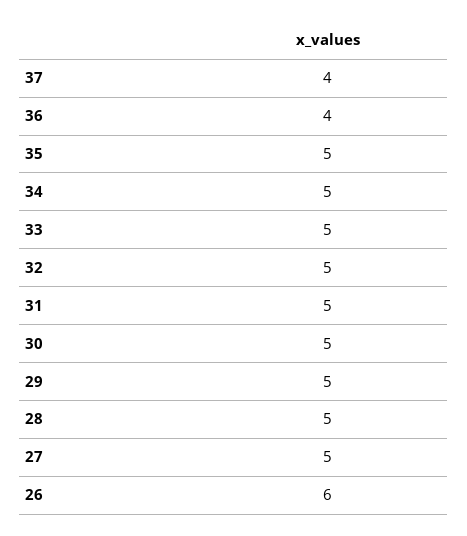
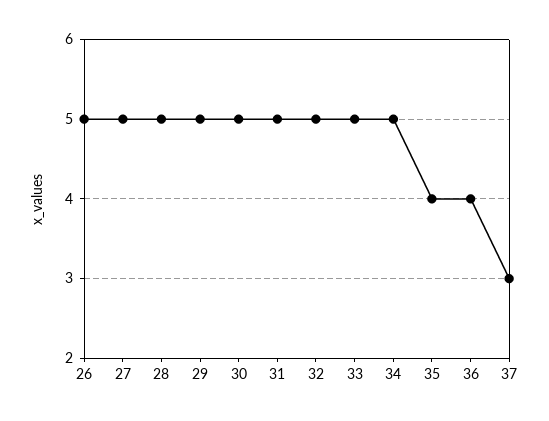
37: 4 -> 3
35: 5 -> 4
26: 6 -> 5

